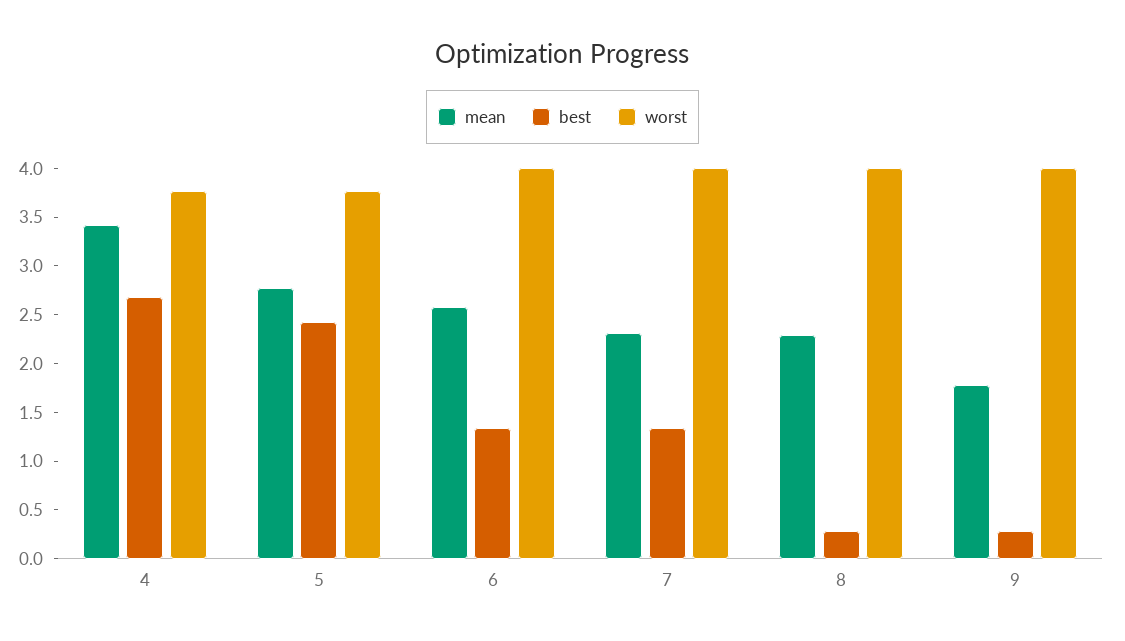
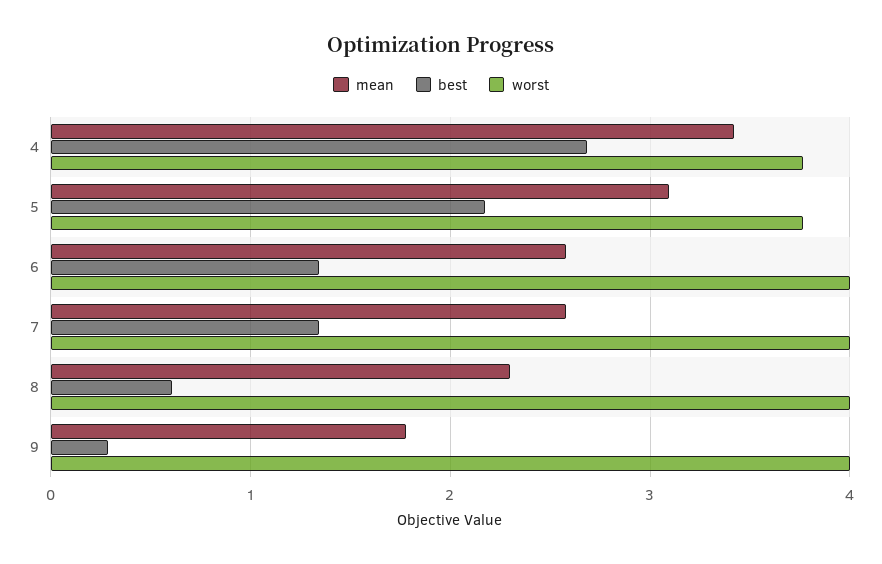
mean, 5: 2.8 -> 3.1
best, 5: 2.4 -> 2.2
mean, 7: 2.3 -> 2.6
best, 8: 0.3 -> 0.6

